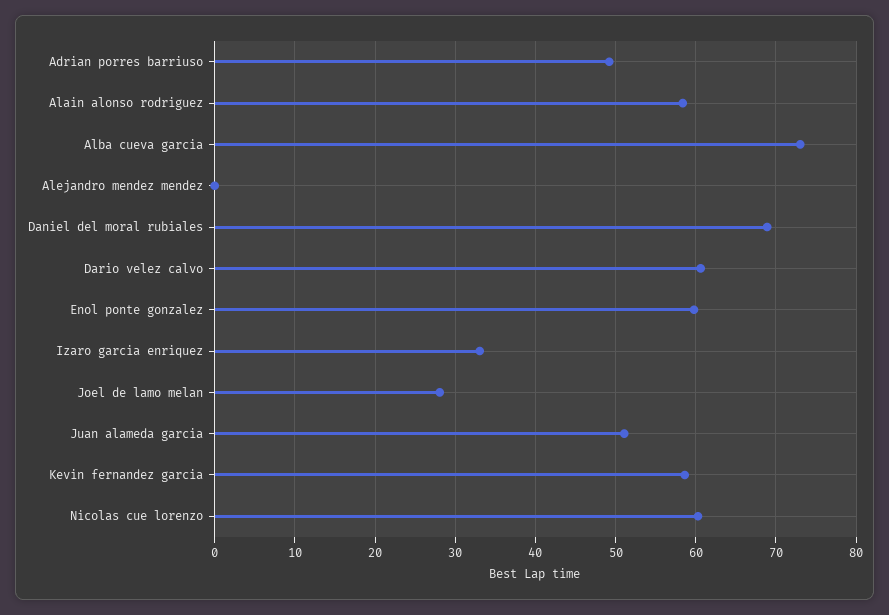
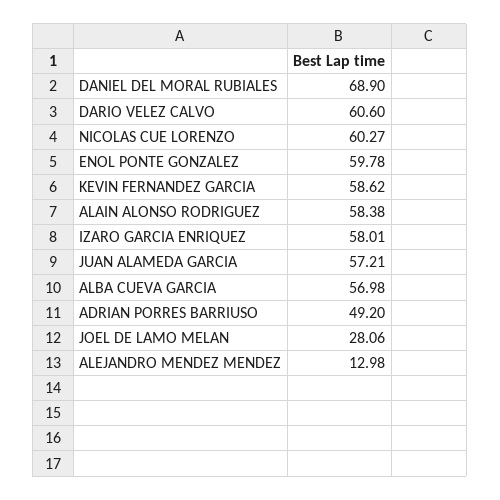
Alba cueva garcia: 73 -> 56.98
Alejandro mendez mendez: 0 -> 12.98
Izaro garcia enriquez: 33 -> 58.01
Juan alameda garcia: 51 -> 57.21

